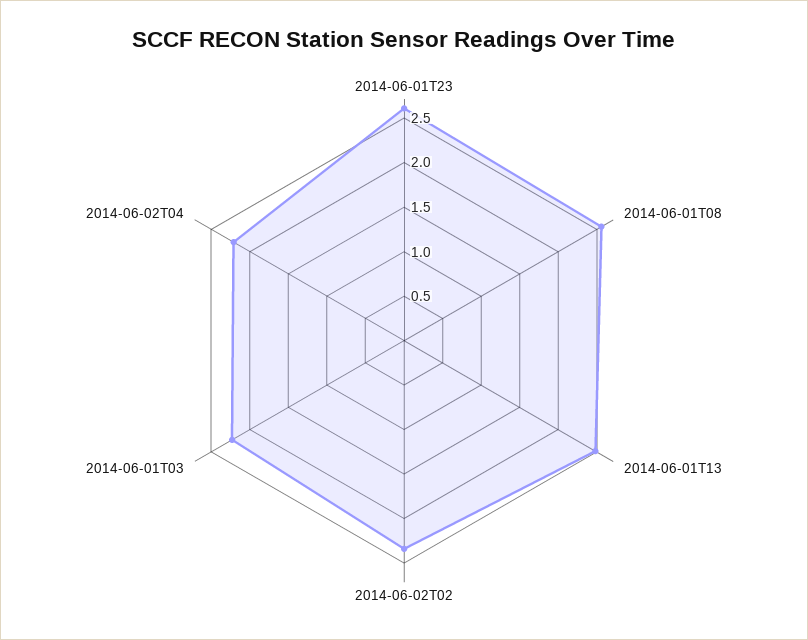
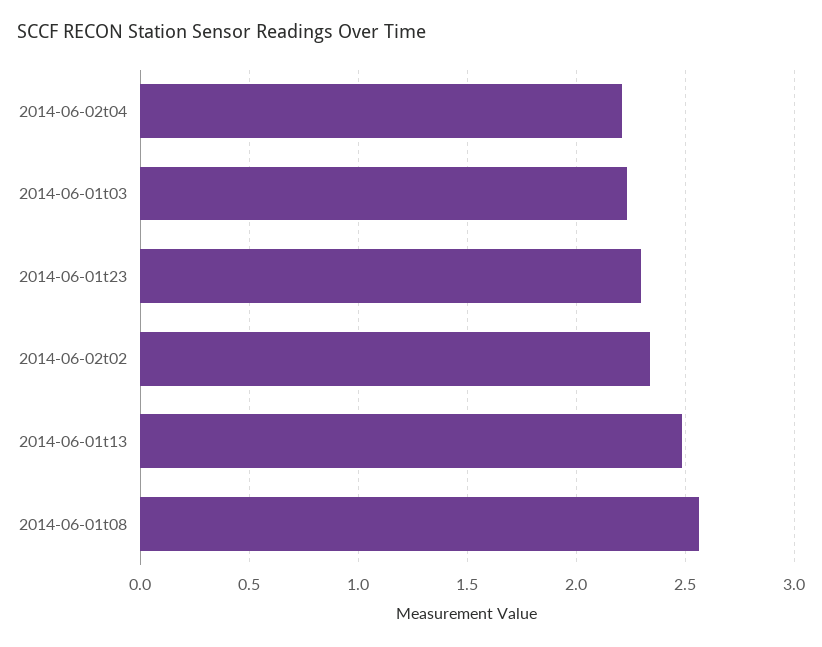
2014-06-01T23: 2.6 -> 2.3

